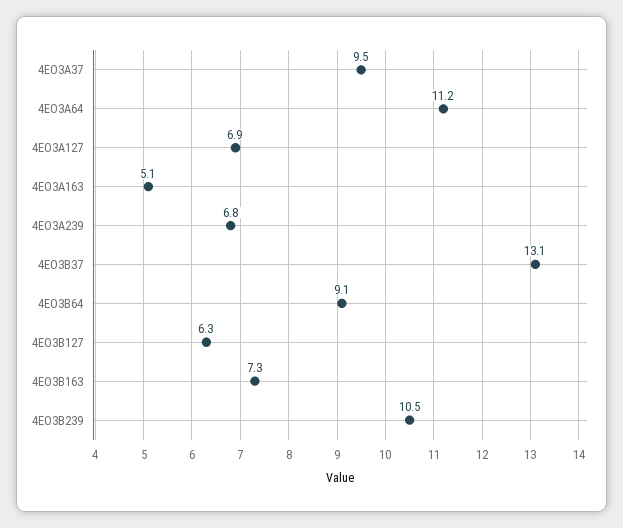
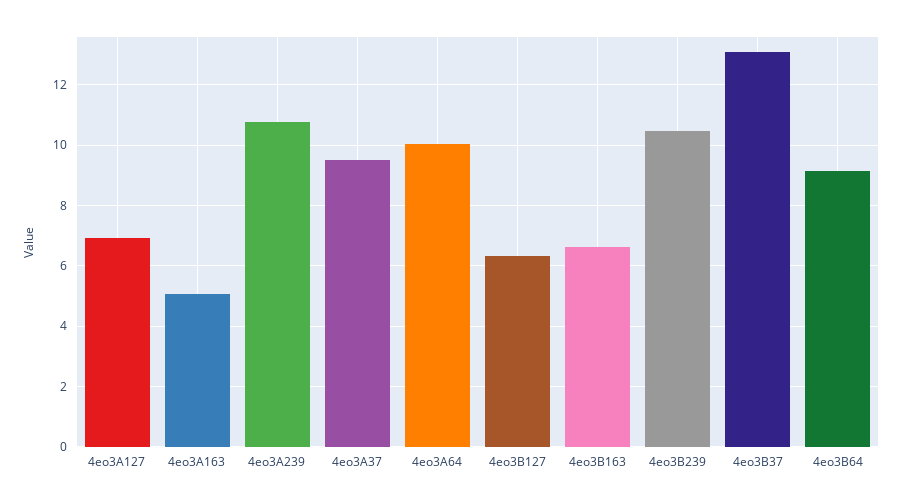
4EO3A64: 11.2 -> 10
4EO3A239: 6.8 -> 10.8
4EO3B163: 7.3 -> 6.6

